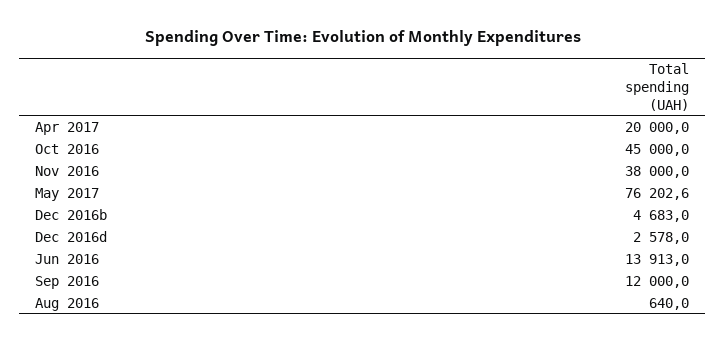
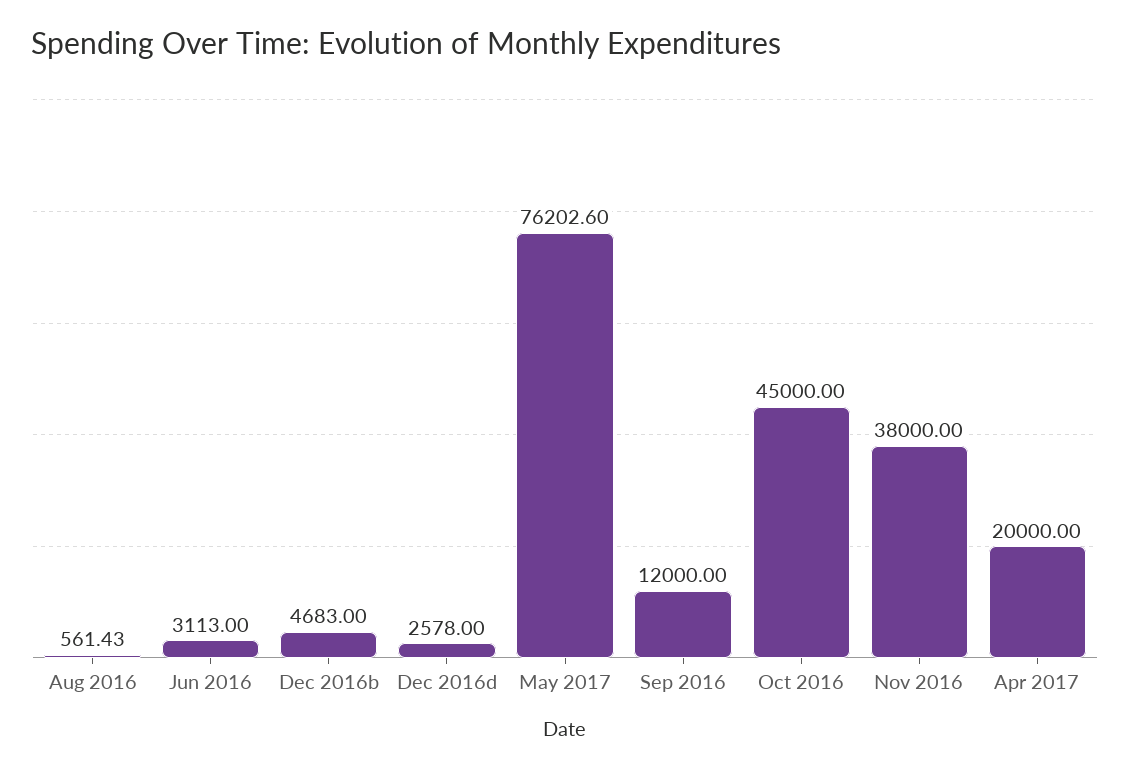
Jun 2016: 13913 -> 3113
Aug 2016: 640 -> 561.43

